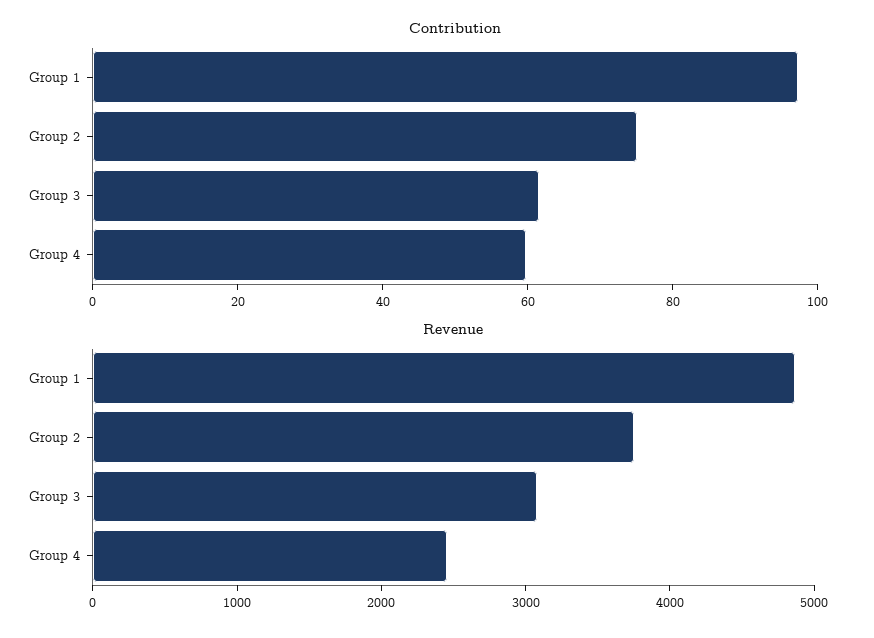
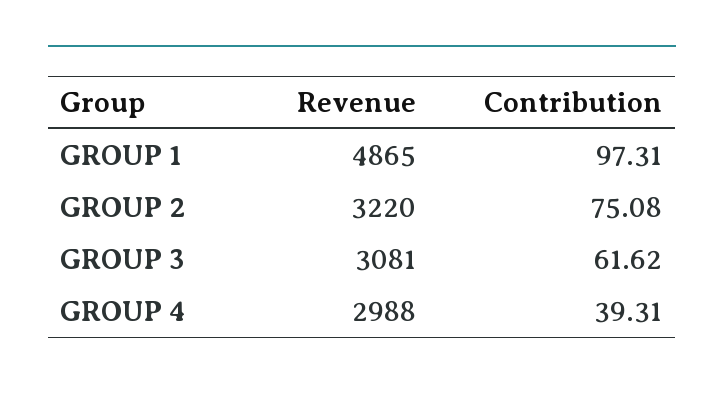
Contribution, Group 4: 60 -> 39.31
Revenue, Group 2: 3800 -> 3220
Revenue, Group 4: 2400 -> 2988

